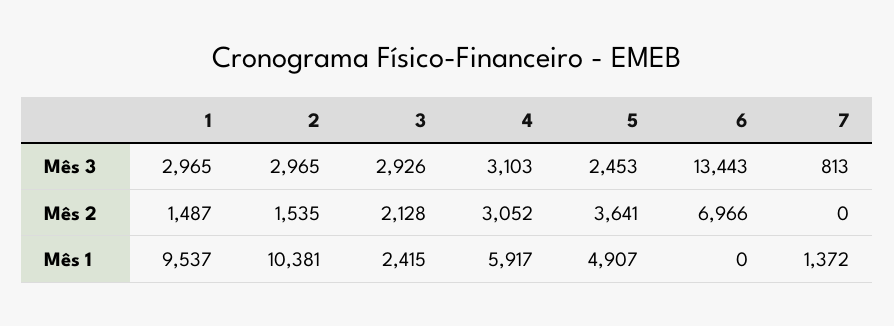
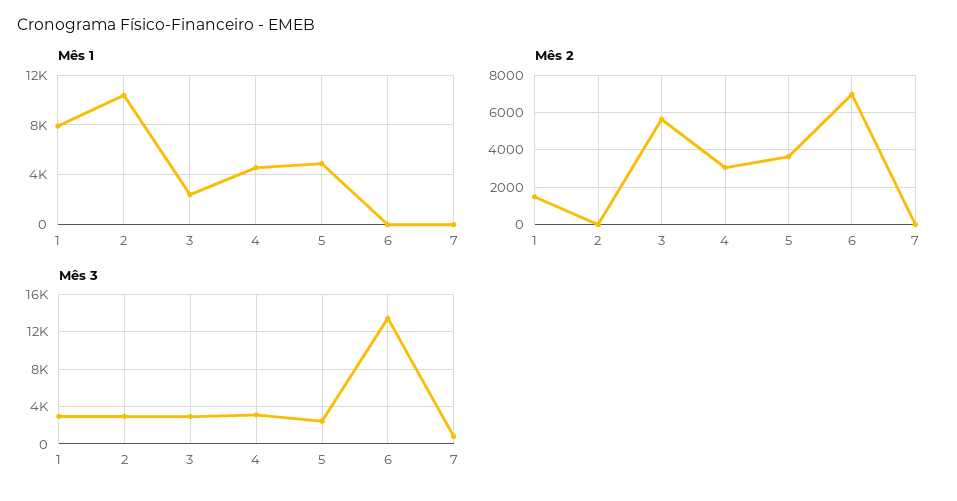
Mês 2, 2: 1535 -> 0
Mês 2, 3: 2128 -> 5500
Mês 1, 1: 9537 -> 8000
Mês 1, 4: 5917 -> 4500
Mês 1, 7: 1372 -> 0

